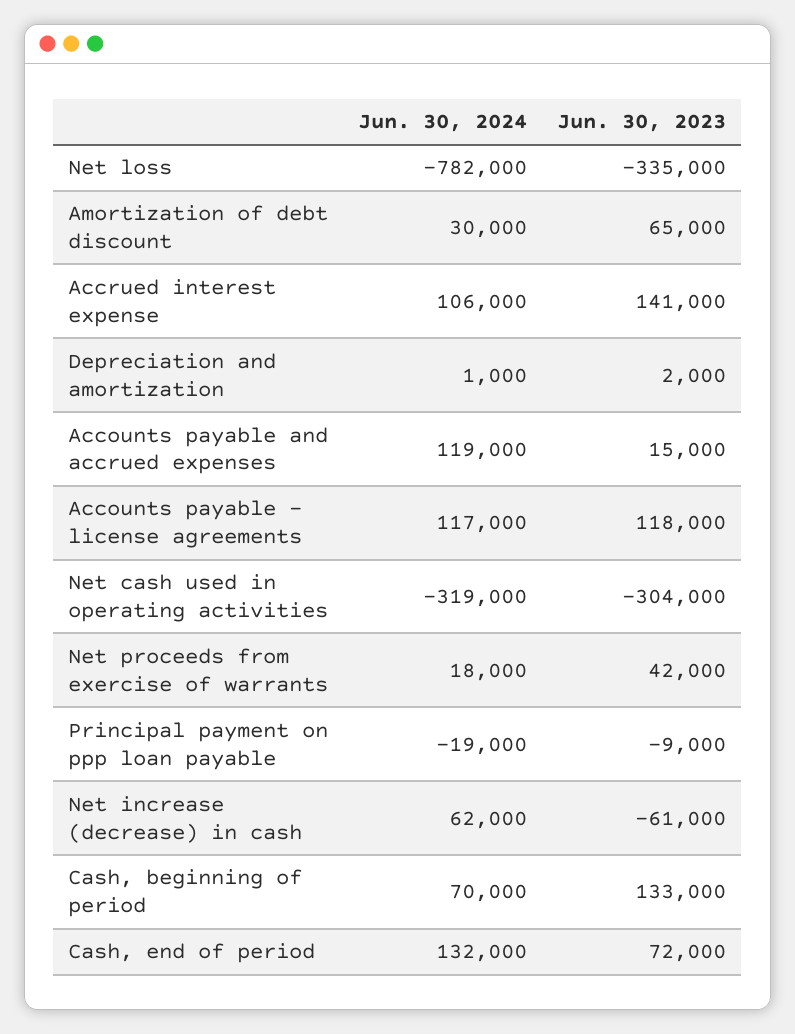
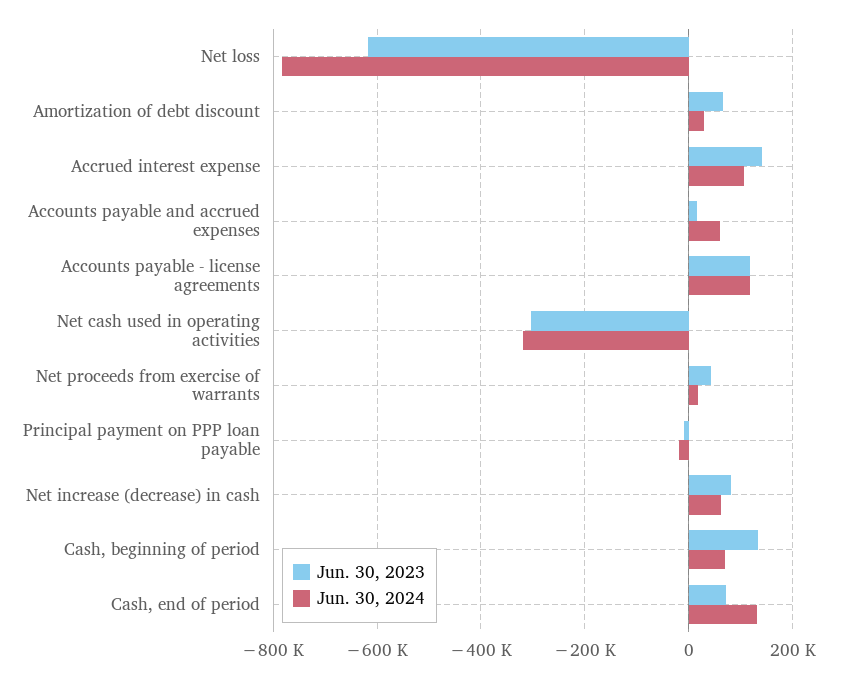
Jun. 30, 2023, Net loss: -335000 -> -620000
Jun. 30, 2024, Depreciation and amortization: 1000 -> none
Jun. 30, 2023, Depreciation and amortization: 2000 -> none
Jun. 30, 2024, Accounts payable and accrued expenses: 119000 -> 60000
Jun. 30, 2023, Net increase (decrease) in cash: -61000 -> 80000

